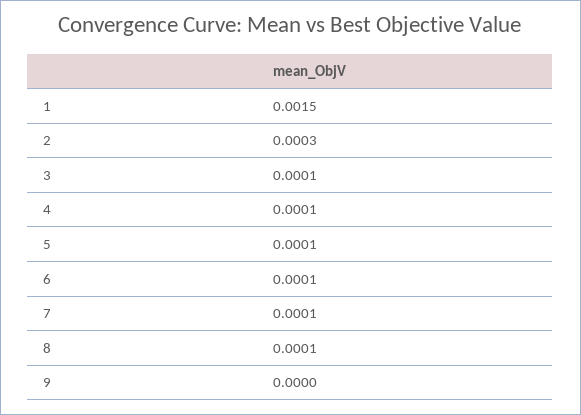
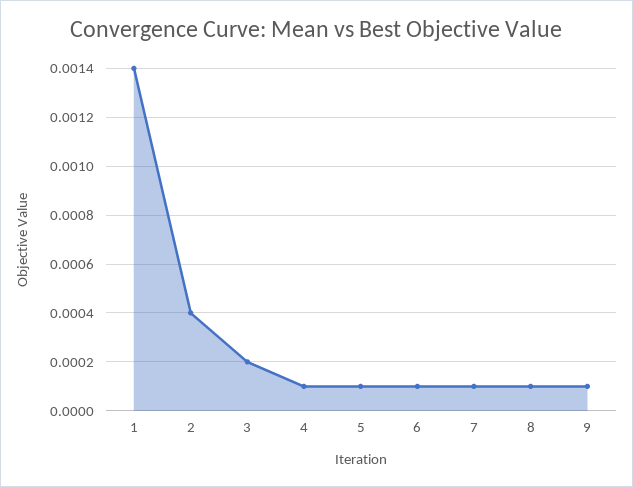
1: 0.0015 -> 0.0014
2: 0.0003 -> 0.0004
3: 0.0001 -> 0.0002
9: 0 -> 0.0001

